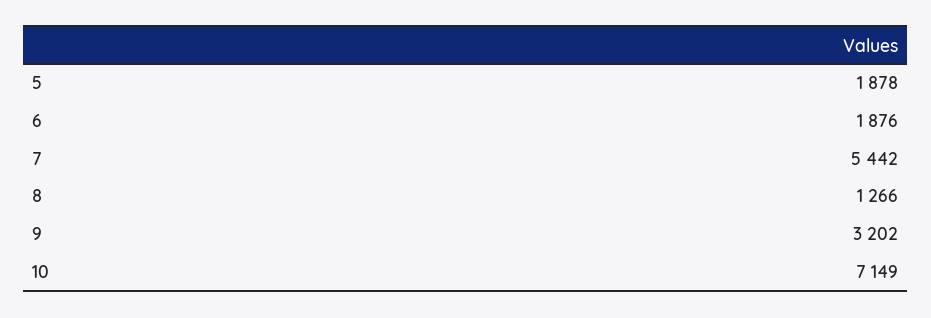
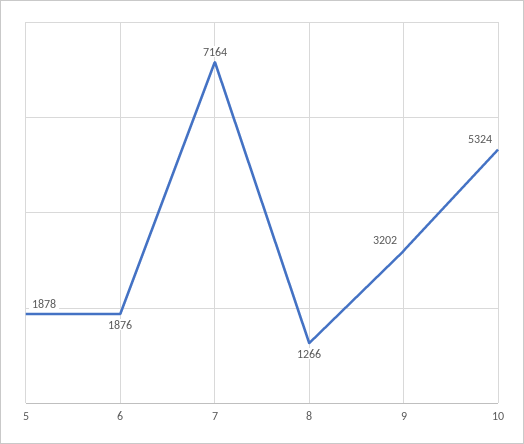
7: 5442 -> 7164
10: 7149 -> 5324

